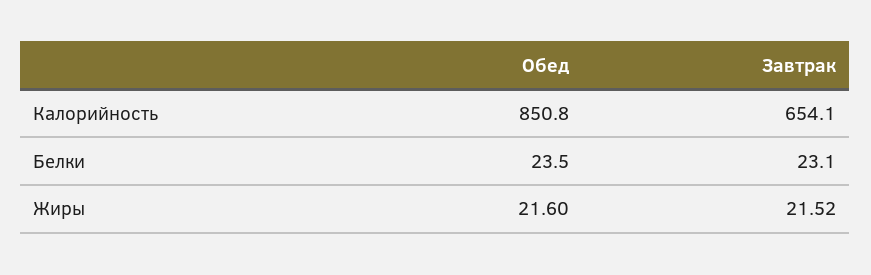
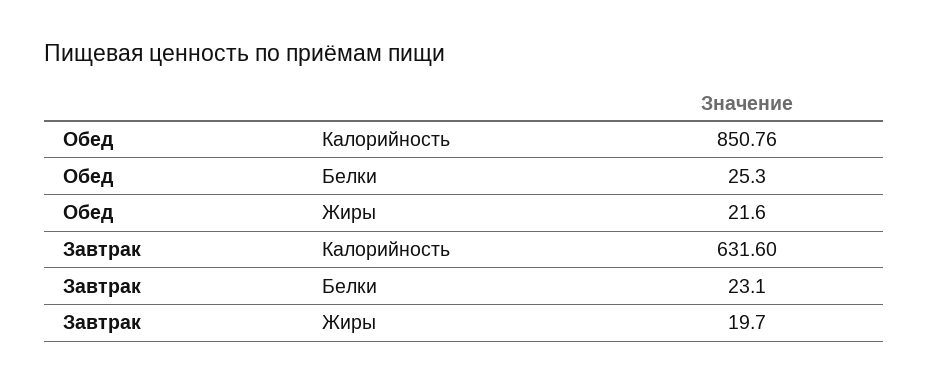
Завтрак, Калорийность: 654.1 -> 631.6
Обед, Белки: 23.5 -> 25.3
Завтрак, Жиры: 21.52 -> 19.7

